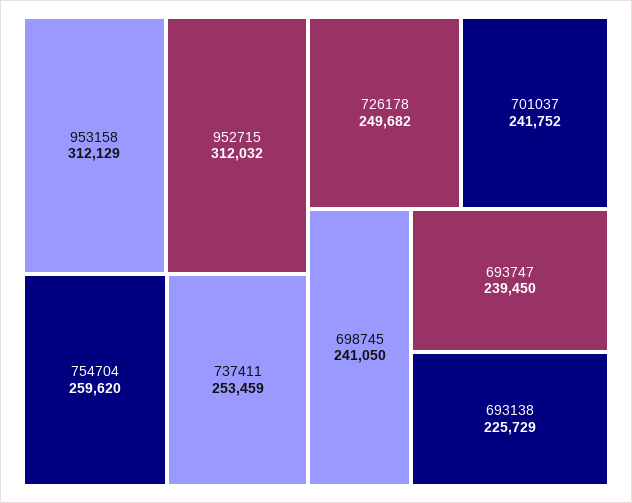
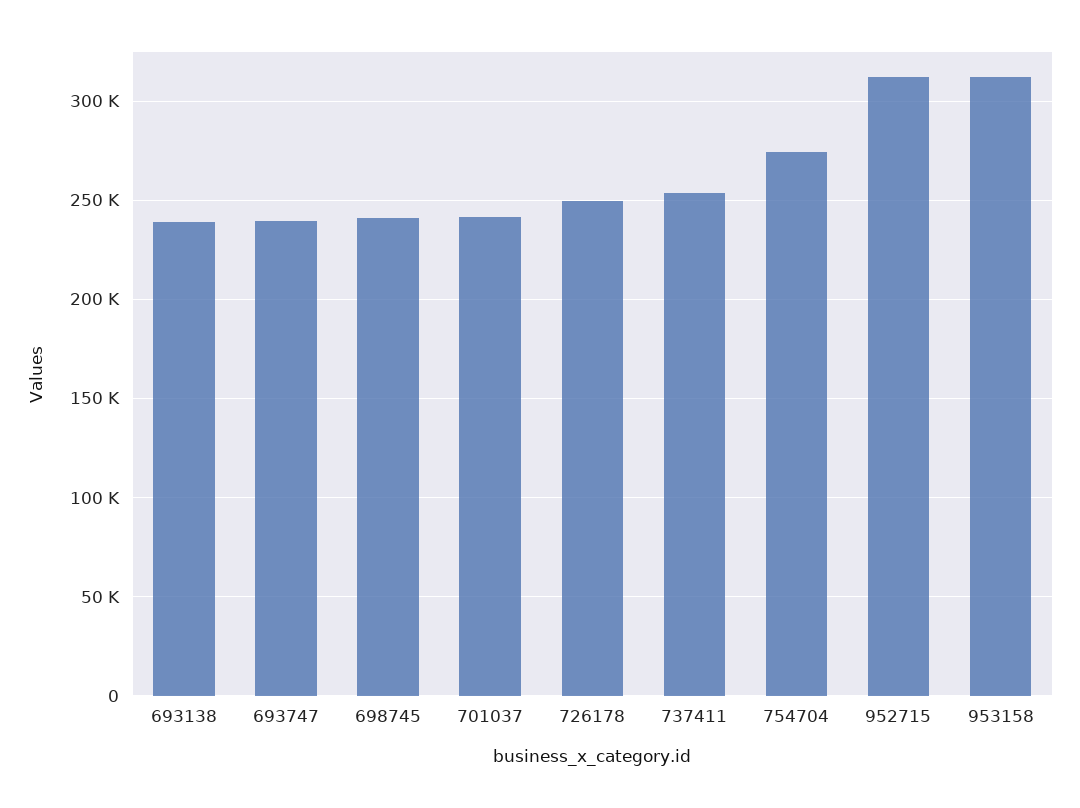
754704: 259620 -> 275000
693138: 225729 -> 240000

